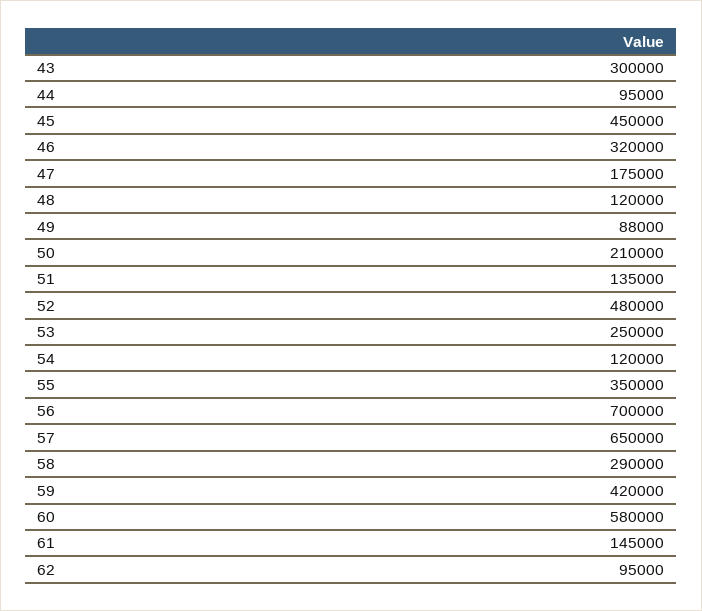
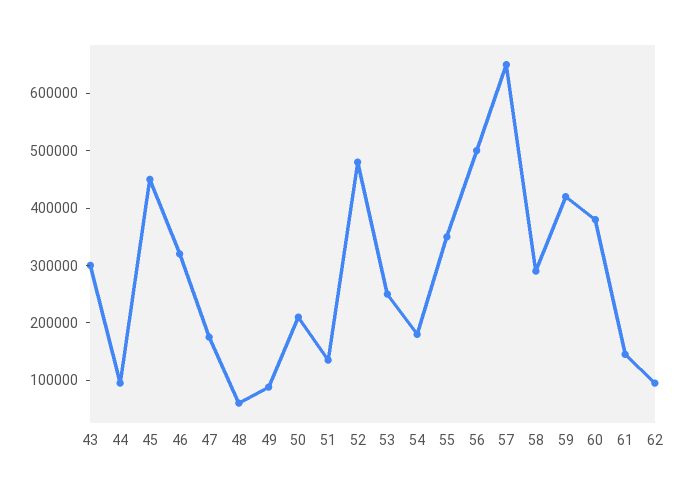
48: 120000 -> 60000
54: 120000 -> 180000
56: 700000 -> 500000
60: 580000 -> 380000

